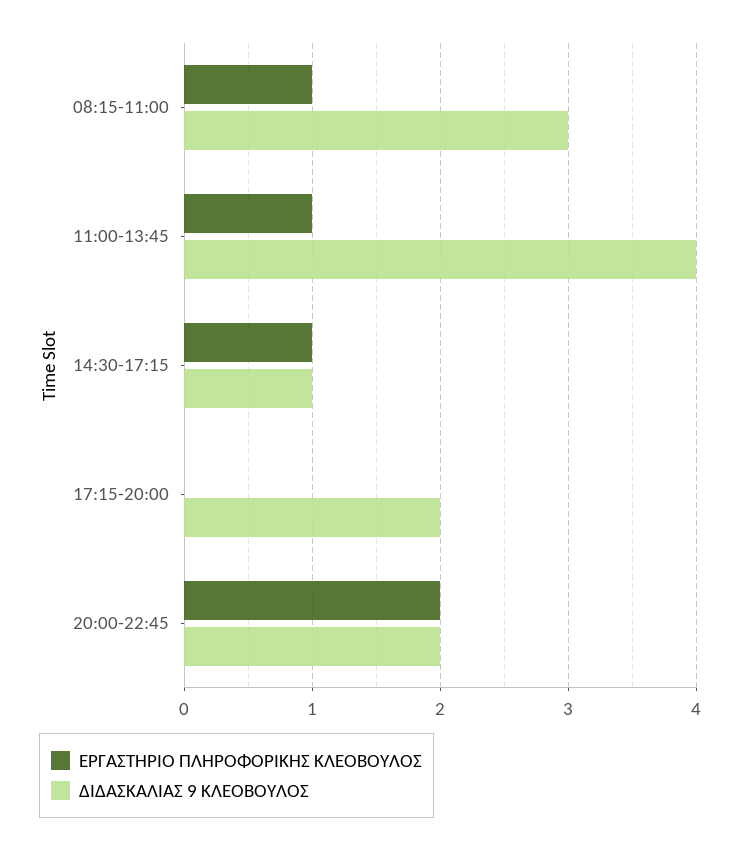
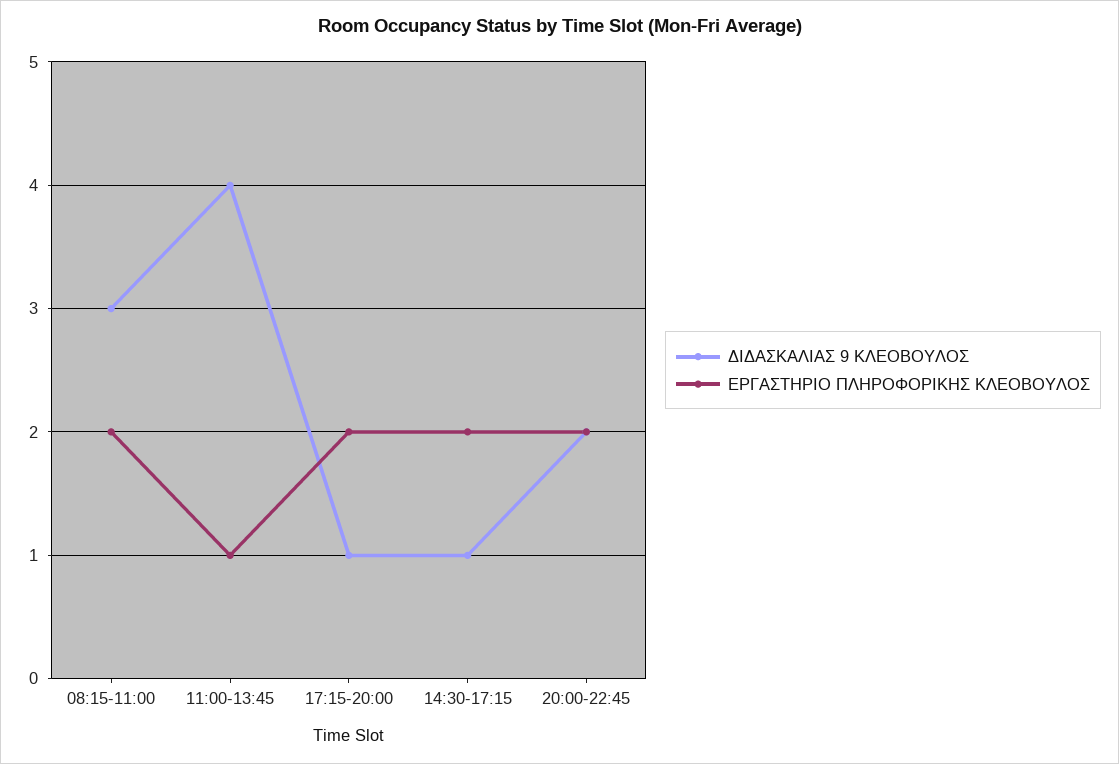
ΕΡΓΑΣΤΗΡΙΟ ΠΛΗΡΟΦΟΡΙΚΗΣ ΚΛΕΟΒΟΥΛΟΣ, 08:15-11:00: 1 -> 2
ΕΡΓΑΣΤΗΡΙΟ ΠΛΗΡΟΦΟΡΙΚΗΣ ΚΛΕΟΒΟΥΛΟΣ, 14:30-17:15: 1 -> 2
ΕΡΓΑΣΤΗΡΙΟ ΠΛΗΡΟΦΟΡΙΚΗΣ ΚΛΕΟΒΟΥΛΟΣ, 17:15-20:00: 0 -> 2
ΔΙΔΑΣΚΑΛΙΑΣ 9 ΚΛΕΟΒΟΥΛΟΣ, 17:15-20:00: 2 -> 1

